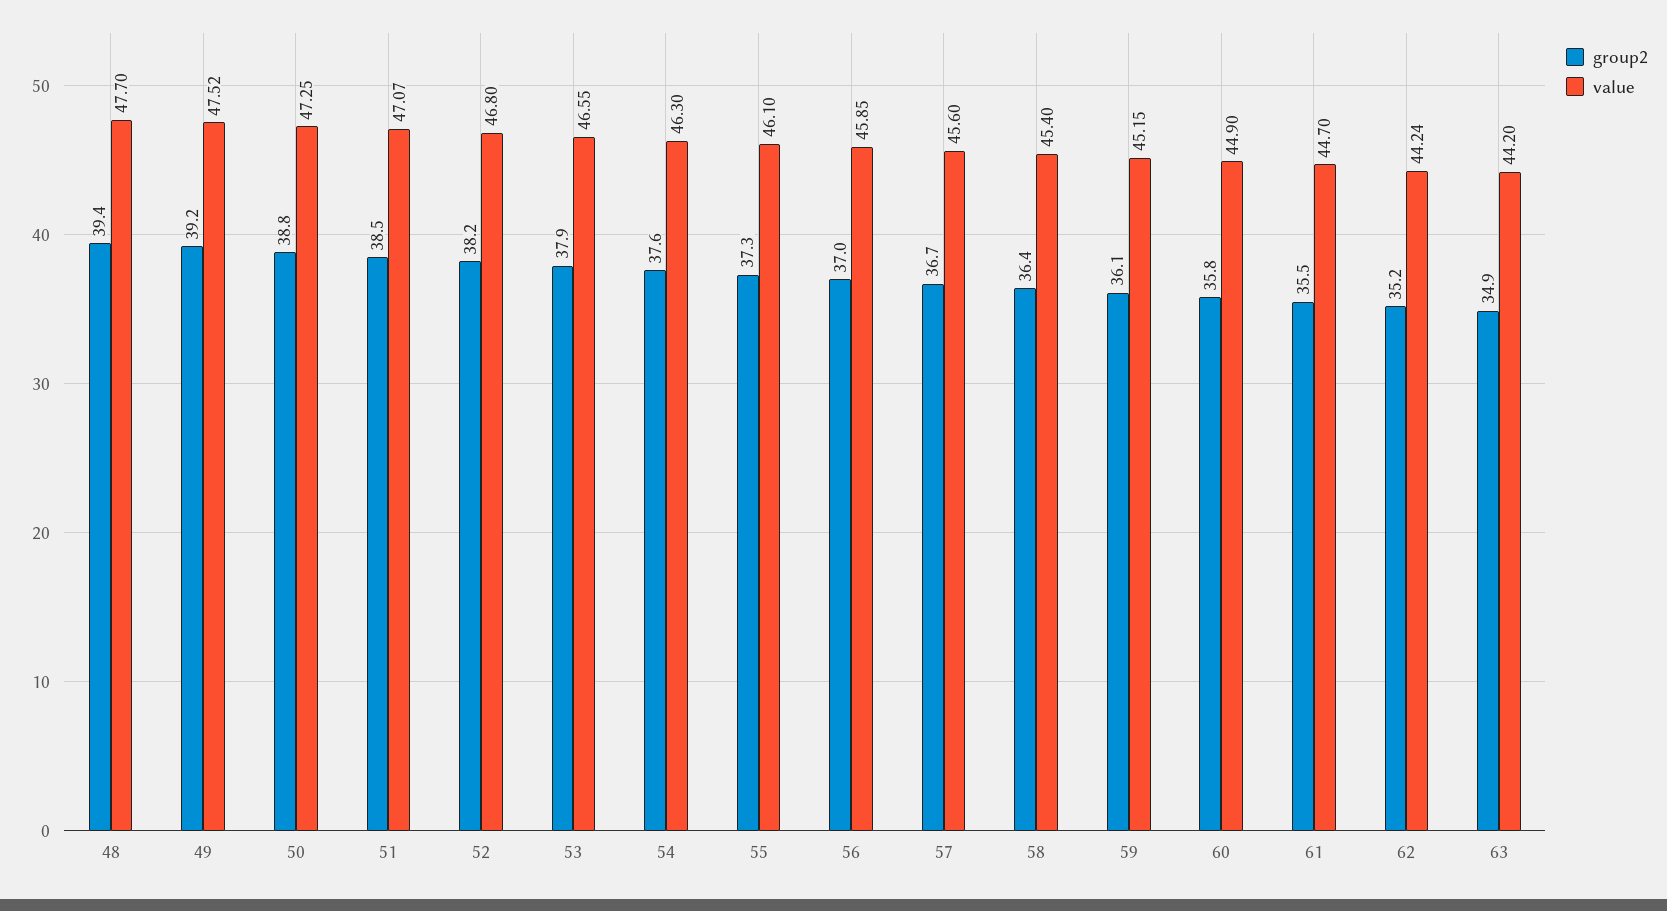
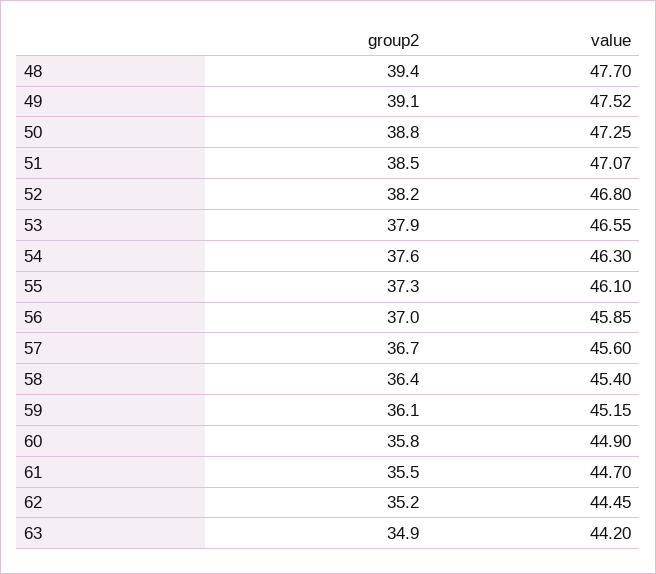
group2, 49: 39.2 -> 39.1
value, 62: 44.24 -> 44.45

